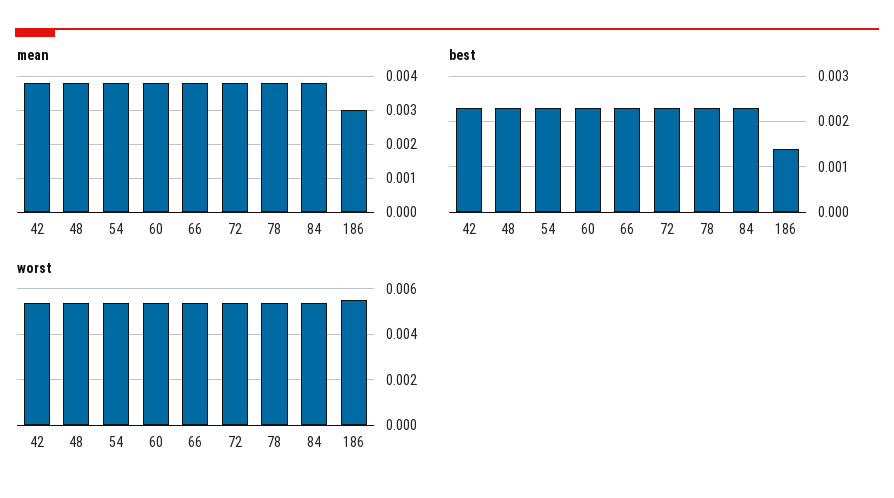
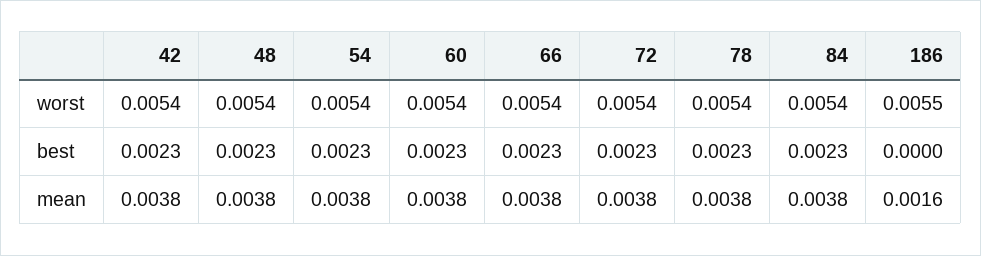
mean, 186: 0.003 -> 0.0016
best, 186: 0.0015 -> 0

